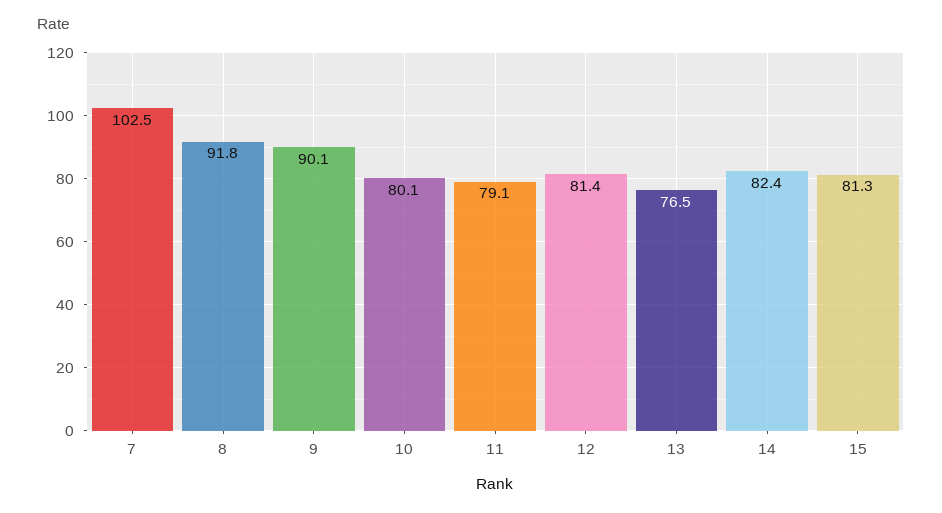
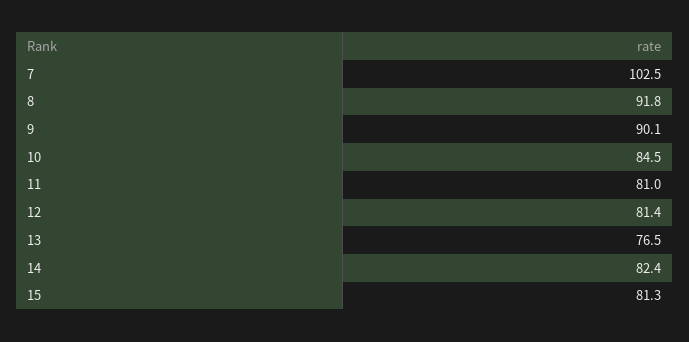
10: 80.1 -> 84.5
11: 79.1 -> 81

